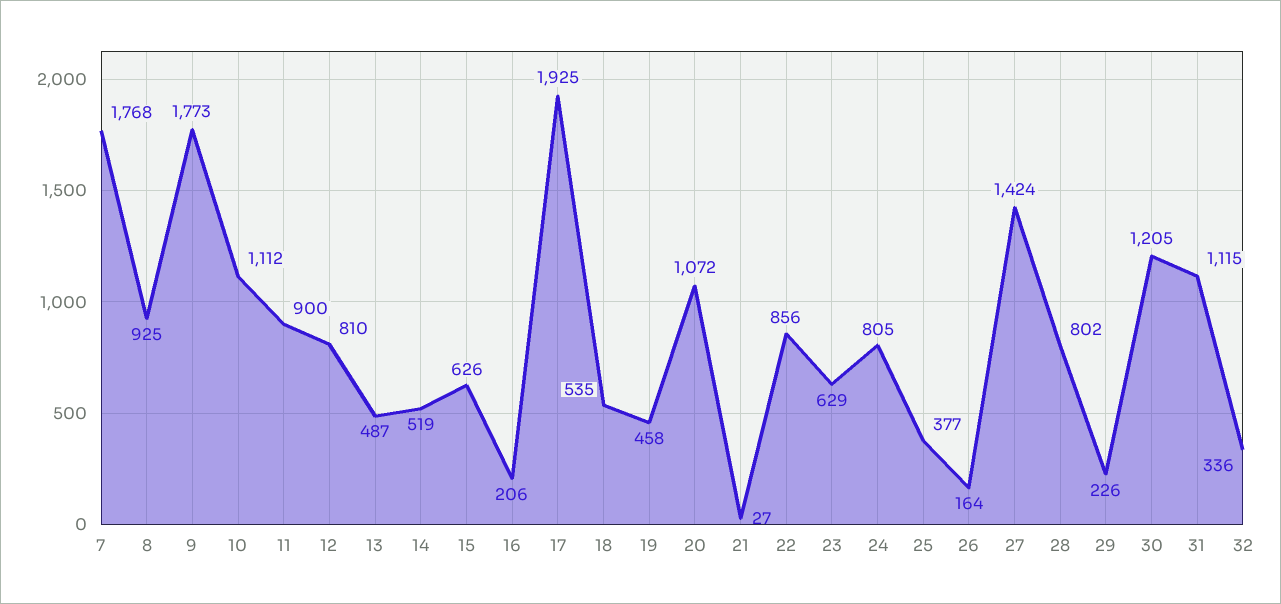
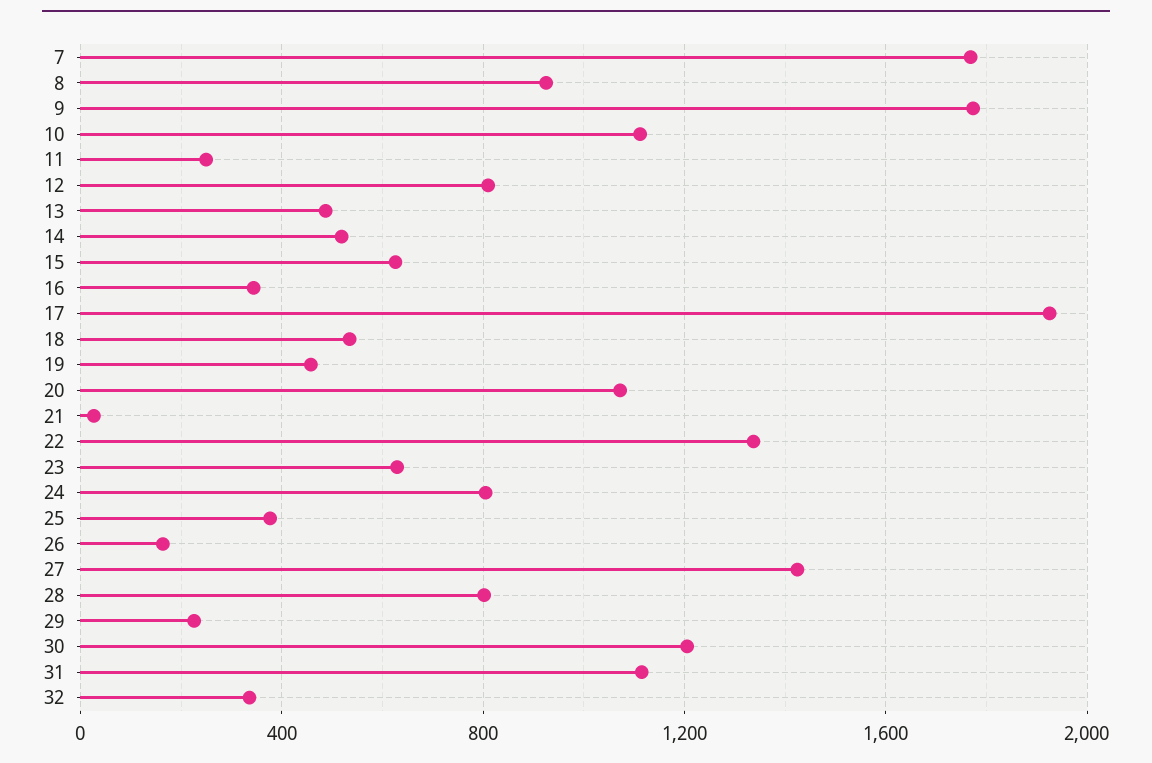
11: 900 -> 250
16: 206 -> 350
22: 856 -> 1350

